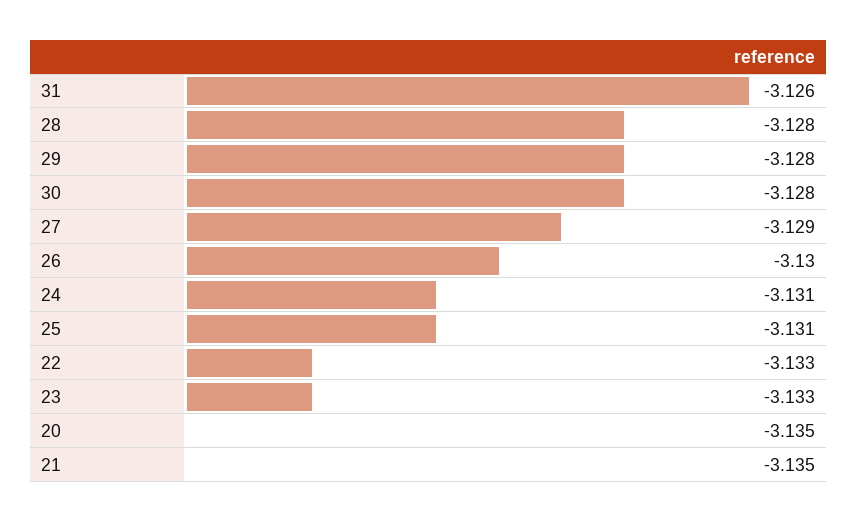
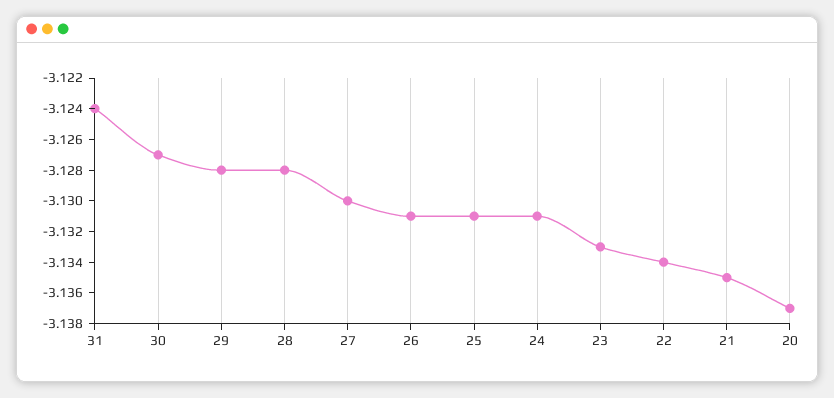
31: -3.126 -> -3.124
30: -3.128 -> -3.127
27: -3.129 -> -3.13
26: -3.13 -> -3.131
22: -3.133 -> -3.134
20: -3.135 -> -3.137

